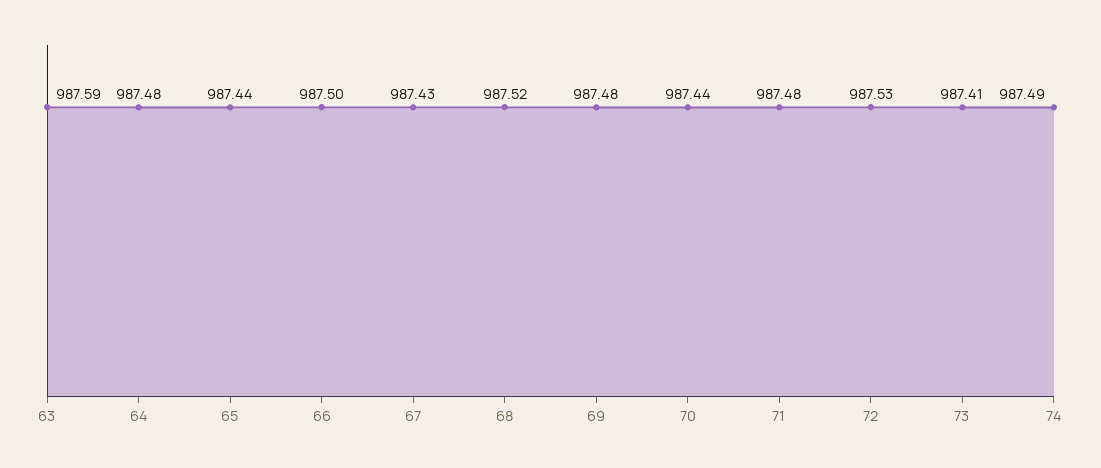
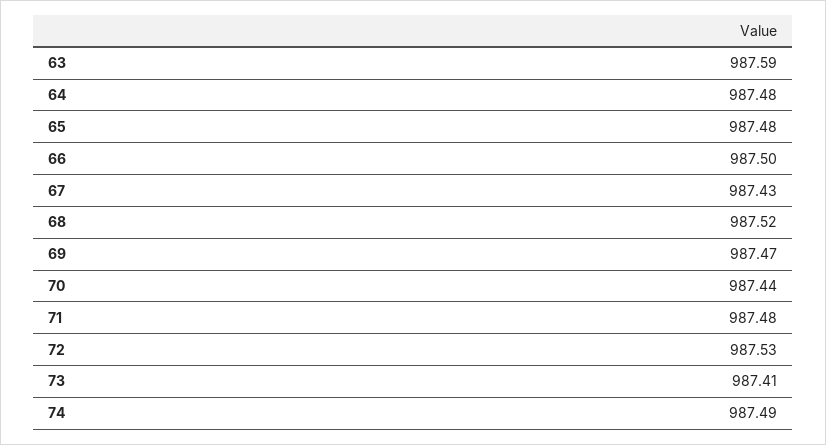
65: 987.44 -> 987.48
69: 987.48 -> 987.47

